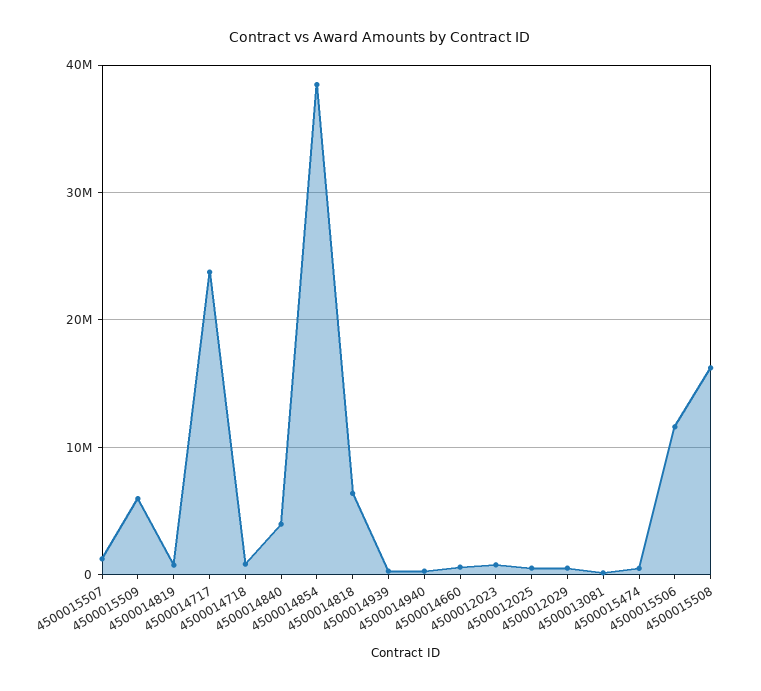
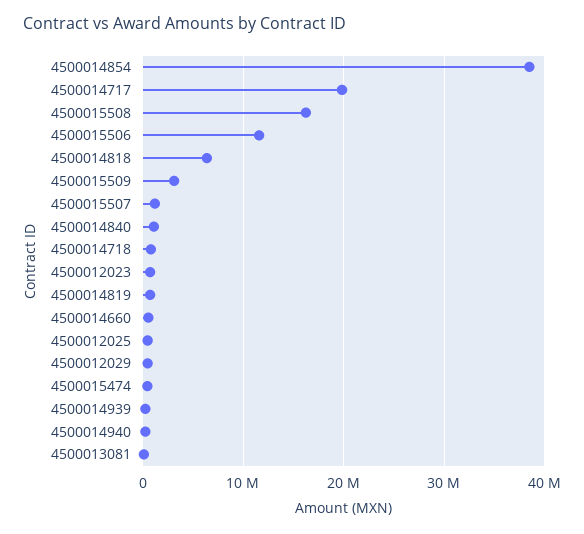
4500015509: 6000000 -> 3000000
4500014717: 24000000 -> 20000000
4500014840: 4000000 -> 1000000

